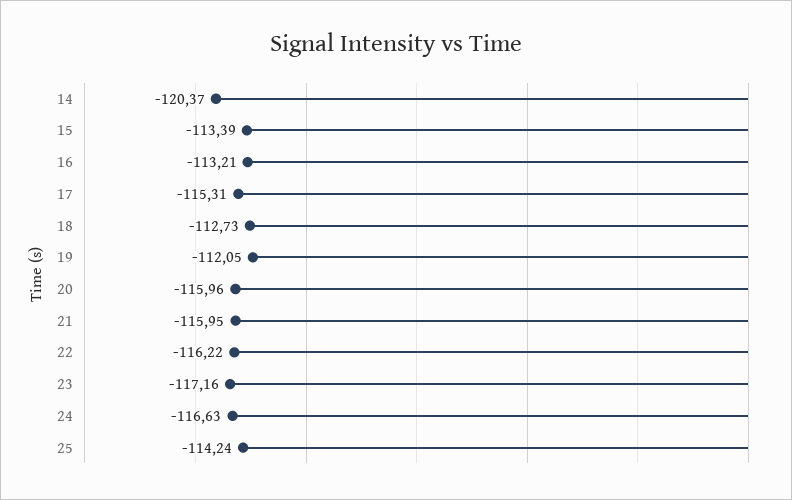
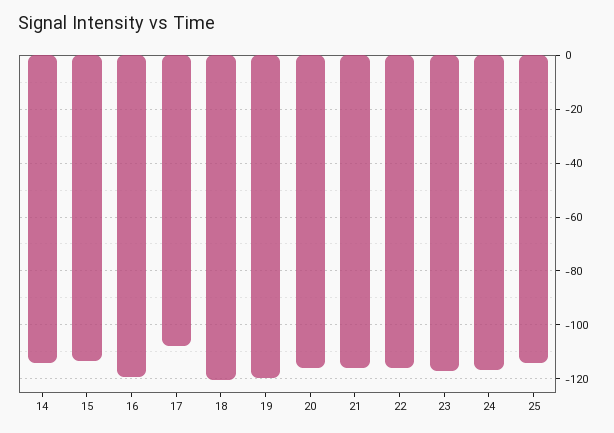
14: -120.37 -> -115
16: -113.21 -> -120
17: -115.31 -> -107.5
18: -112.73 -> -120
19: -112.05 -> -120

